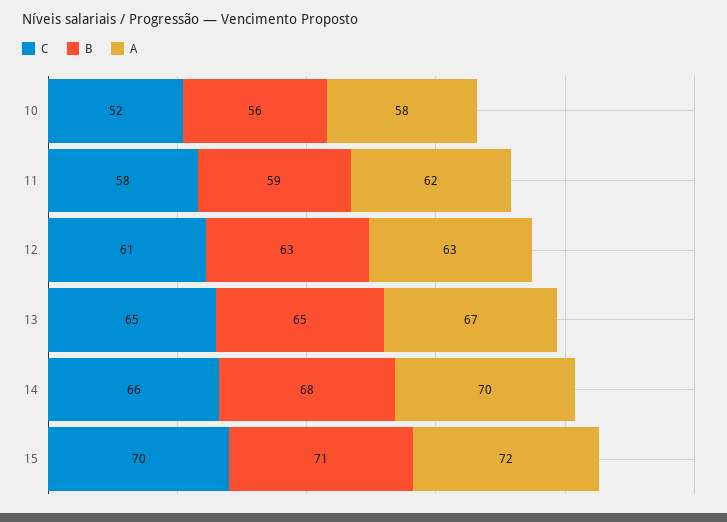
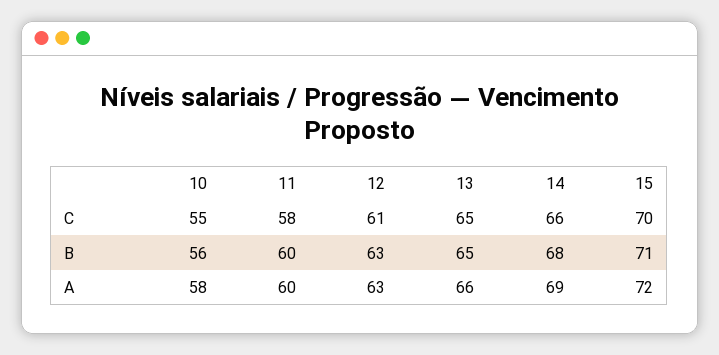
C, 10: 52 -> 55
B, 11: 59 -> 60
A, 11: 62 -> 60
A, 13: 67 -> 66
A, 14: 70 -> 69

